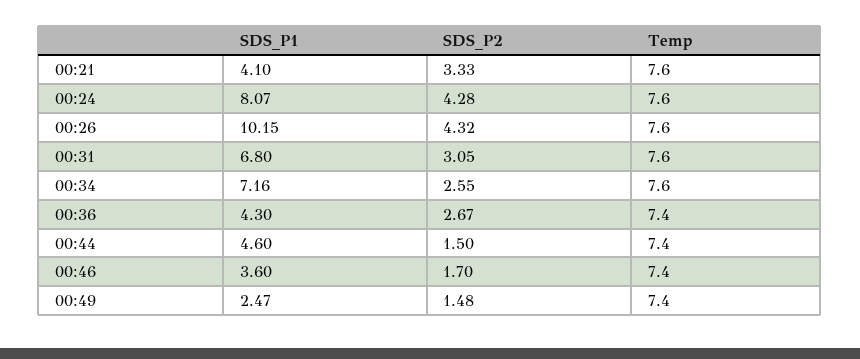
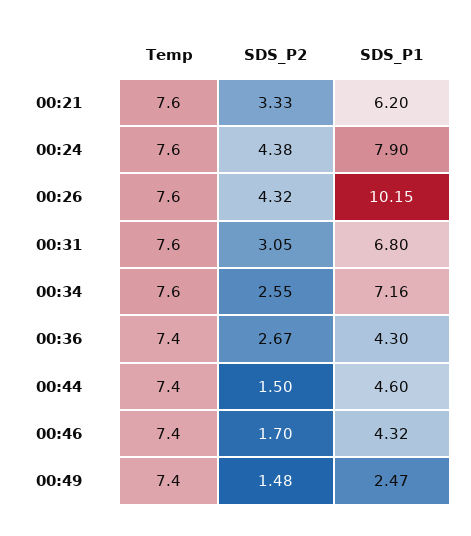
SDS_P1, 00:21: 4.1 -> 6.2
SDS_P1, 00:24: 8.07 -> 7.9
SDS_P2, 00:24: 4.28 -> 4.38
SDS_P1, 00:46: 3.6 -> 4.32

